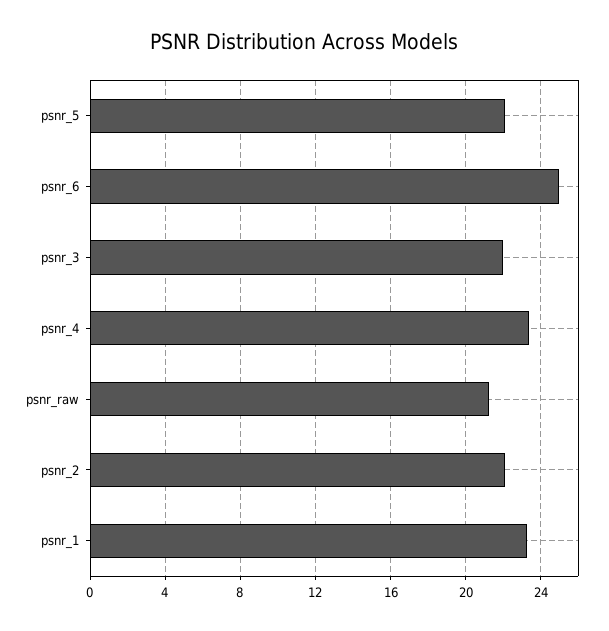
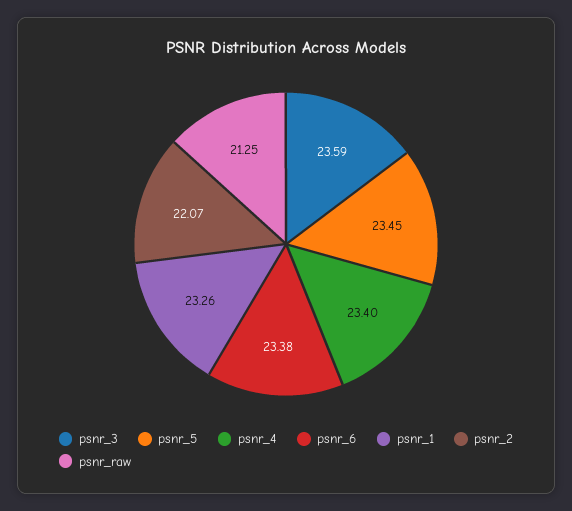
psnr_5: 22 -> 23.45
psnr_6: 25 -> 23.38
psnr_3: 22 -> 23.59

